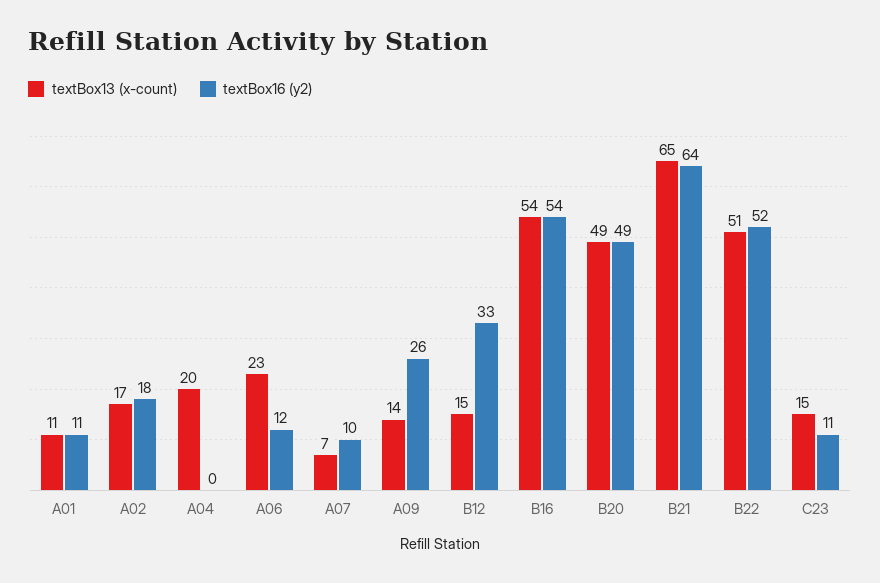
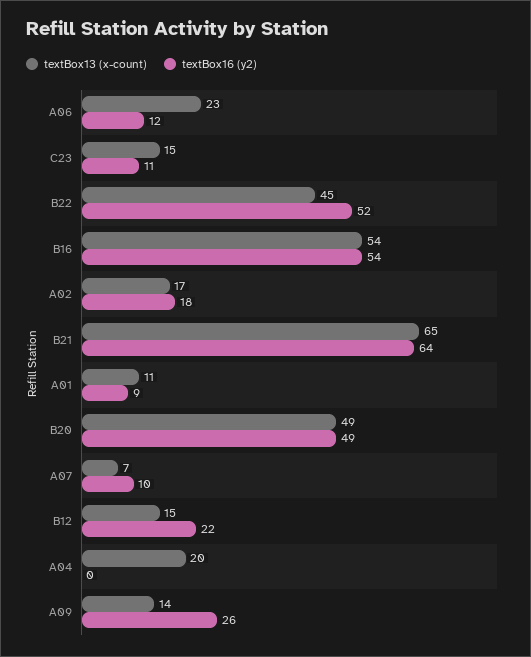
textBox16 (y2), A01: 11 -> 9
textBox16 (y2), B12: 33 -> 22
textBox13 (x-count), B22: 51 -> 45

